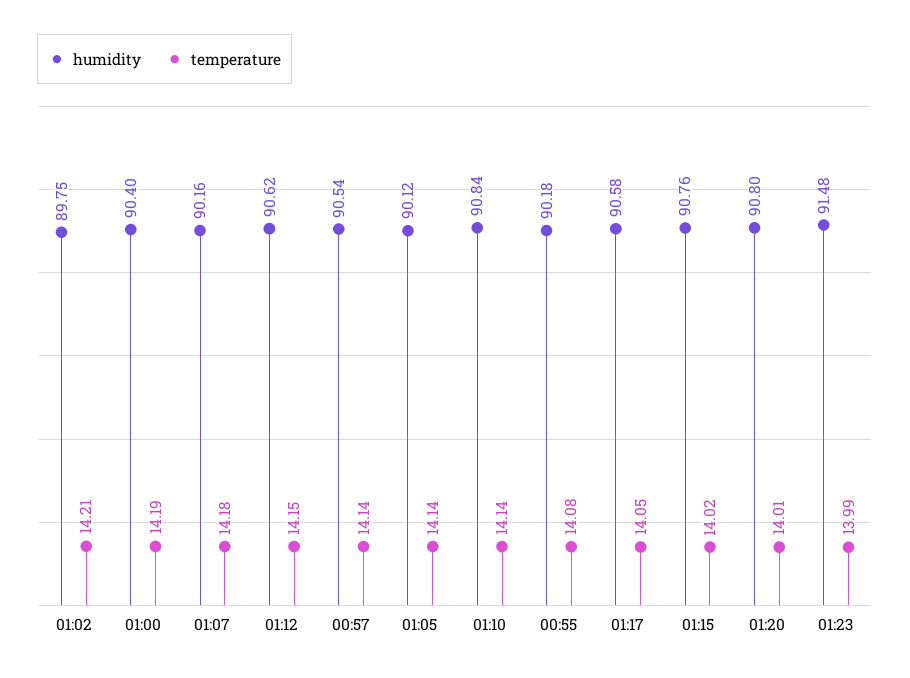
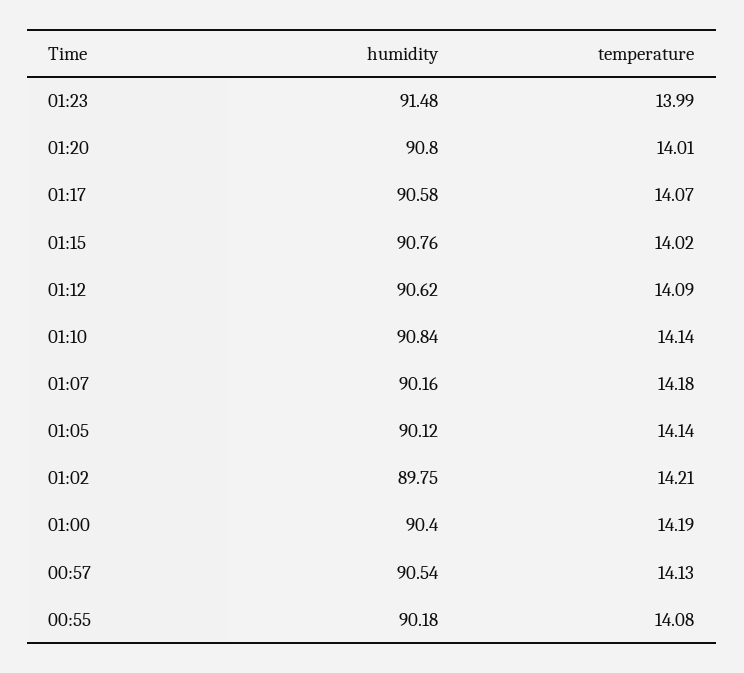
temperature, 01:12: 14.15 -> 14.09
temperature, 00:57: 14.14 -> 14.13
temperature, 01:17: 14.05 -> 14.07

